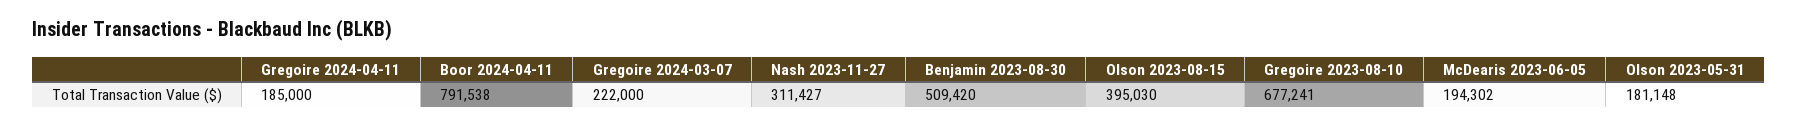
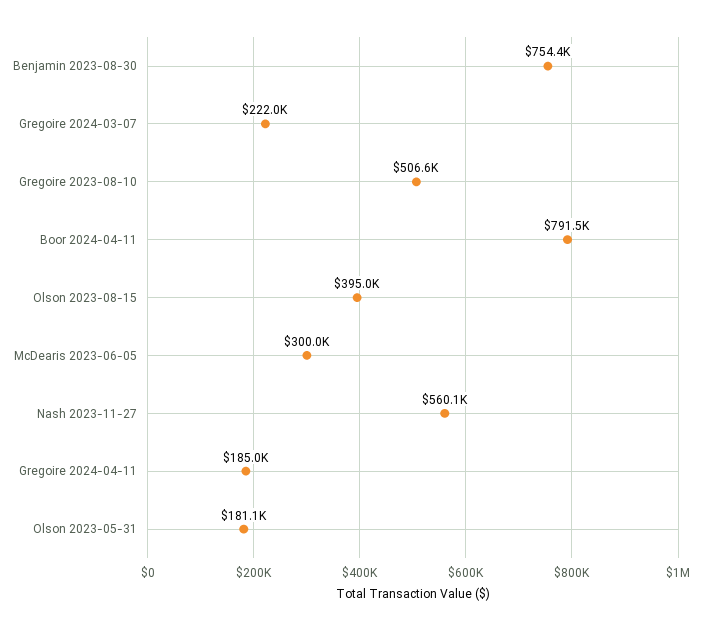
Nash 2023-11-27: 311427 -> 560100
Benjamin 2023-08-30: 509420 -> 754400
Gregoire 2023-08-10: 677241 -> 506600
McDearis 2023-06-05: 194302 -> 300000

